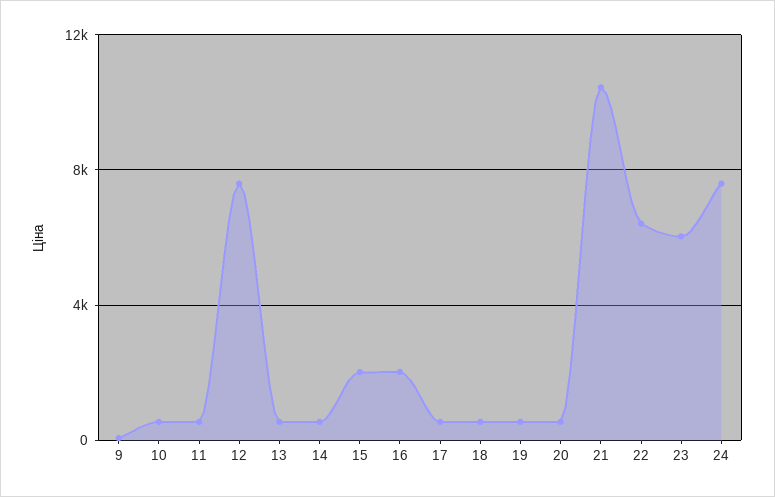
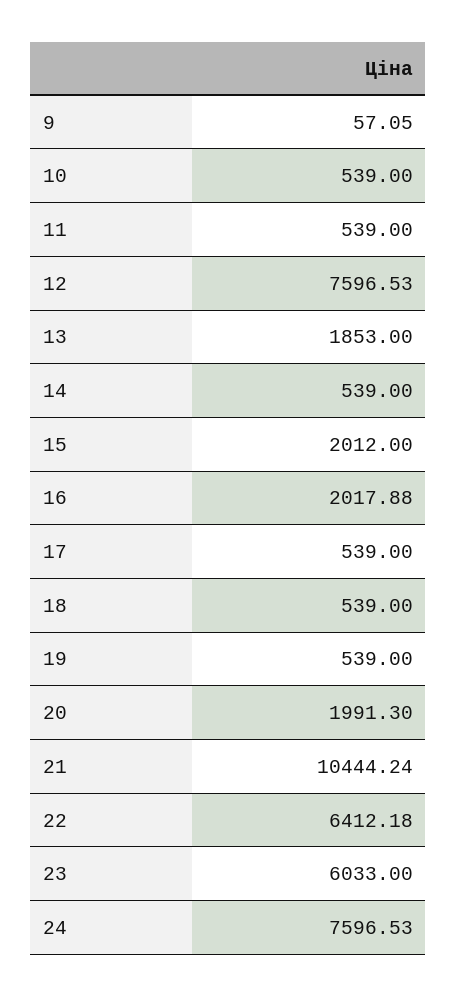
13: 500 -> 1853
20: 500 -> 1991.3

